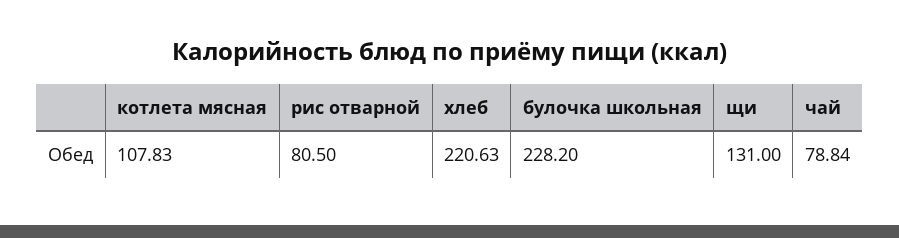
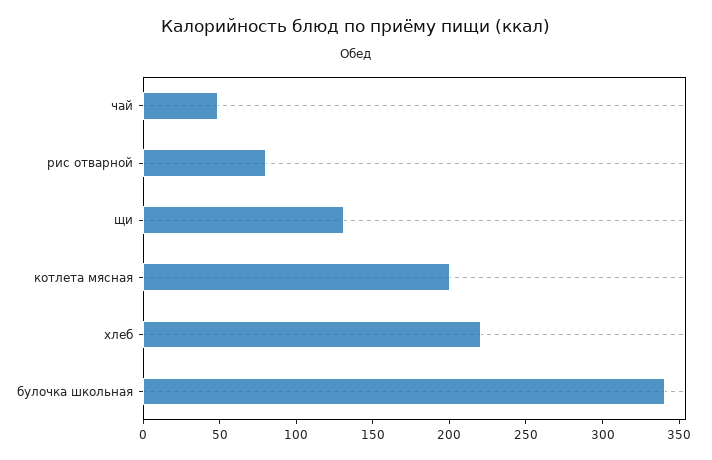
котлета мясная: 107.83 -> 200
булочка школьная: 228.2 -> 340
чай: 78.84 -> 50

